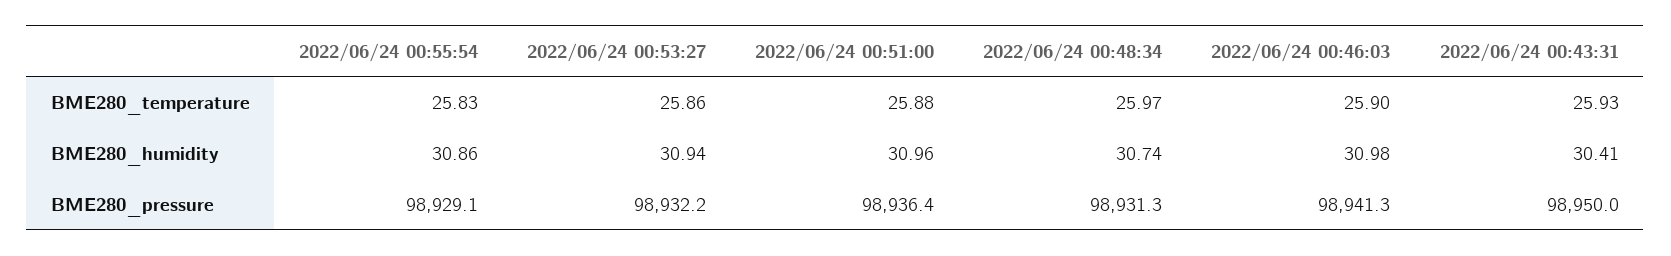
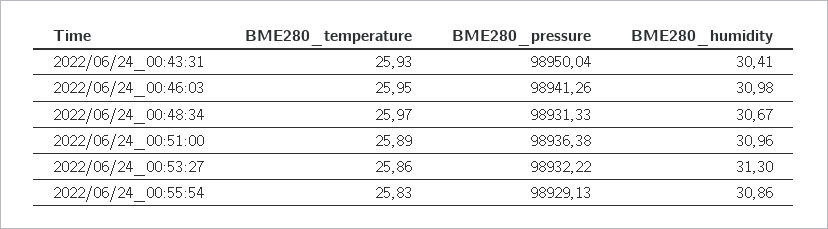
2022/06/24 00:51:00, BME280_temperature: 25.88 -> 25.89
2022/06/24 00:46:03, BME280_temperature: 25.9 -> 25.95
2022/06/24 00:53:27, BME280_humidity: 30.94 -> 31.3
2022/06/24 00:48:34, BME280_humidity: 30.74 -> 30.67

